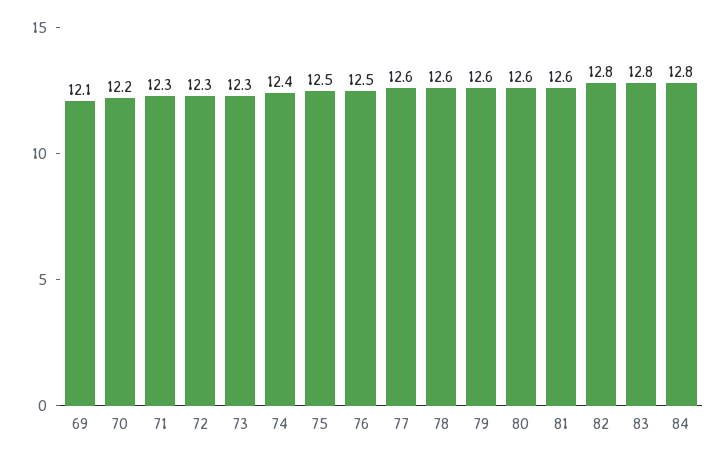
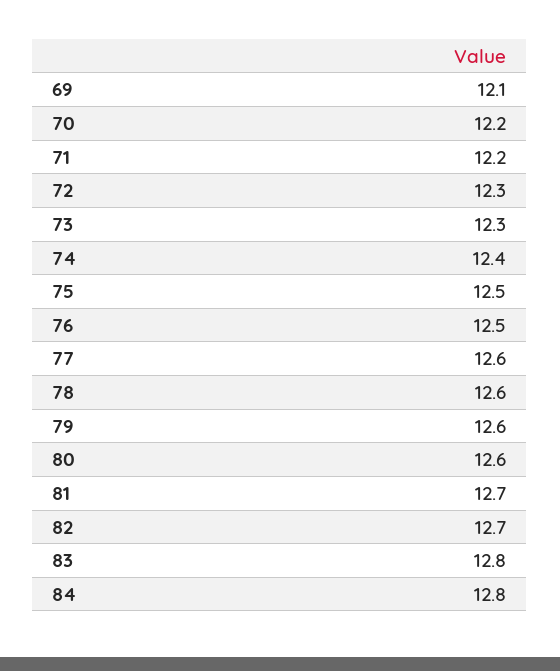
71: 12.3 -> 12.2
81: 12.6 -> 12.7
82: 12.8 -> 12.7

